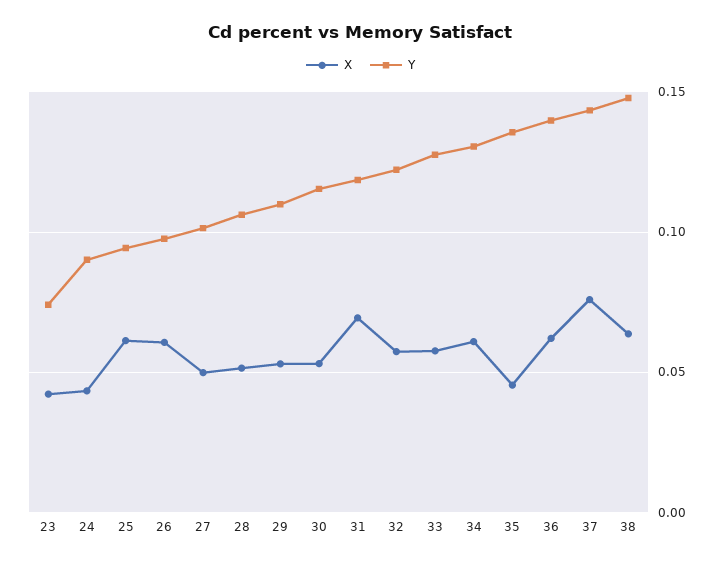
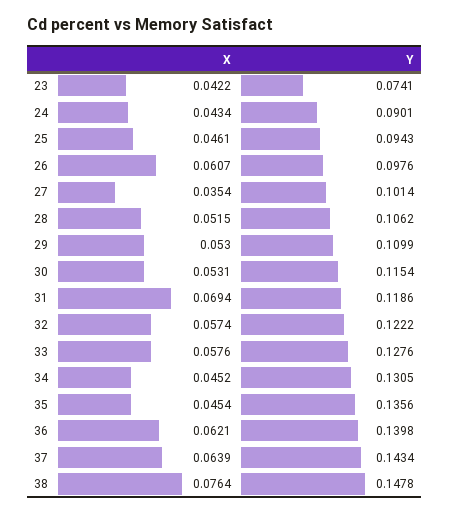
X, 25: 0.06 -> 0.0461
X, 27: 0.05 -> 0.0354
X, 34: 0.06 -> 0.0452
X, 37: 0.075 -> 0.0639
X, 38: 0.065 -> 0.0764

